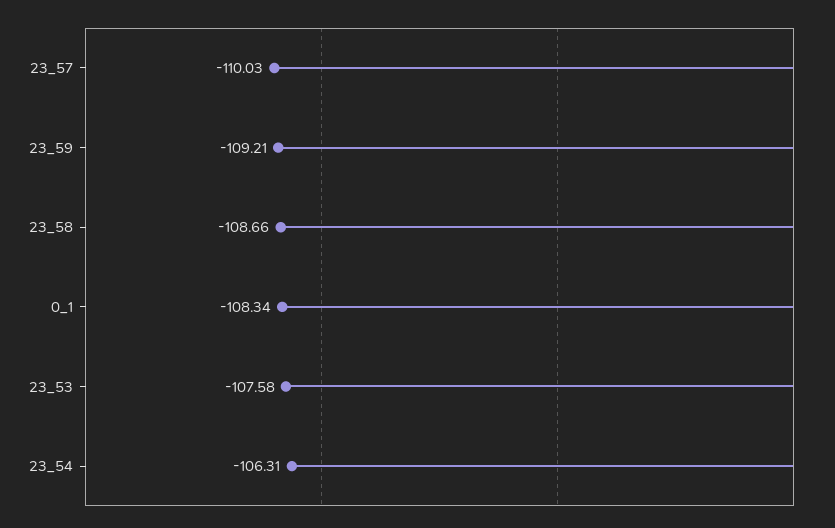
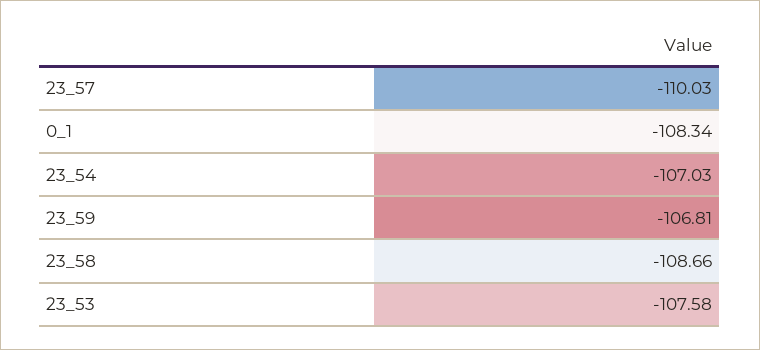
23_59: -109.21 -> -106.81
23_54: -106.31 -> -107.03

